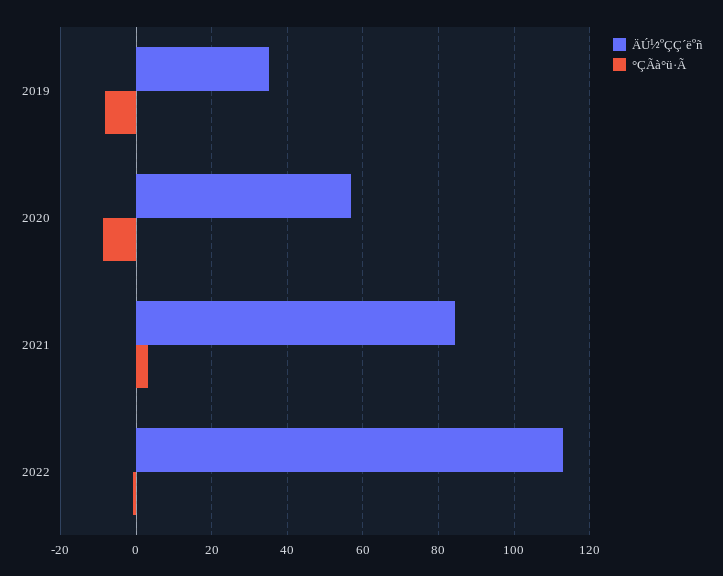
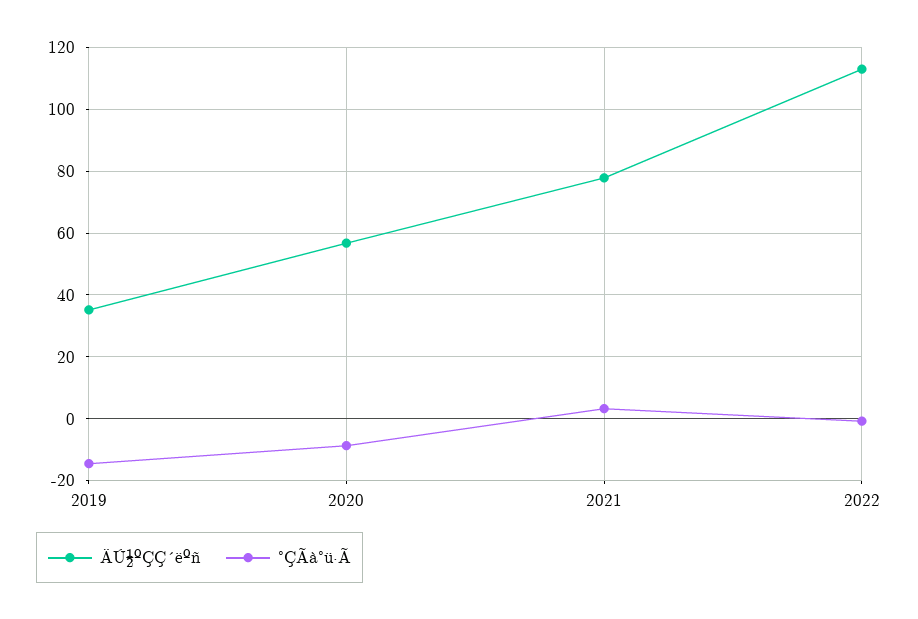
°ÇÃà°ü·Ã, 2019: -8 -> -14
ÄÚ½ºÇÇ´ëºñ, 2021: 84 -> 78

